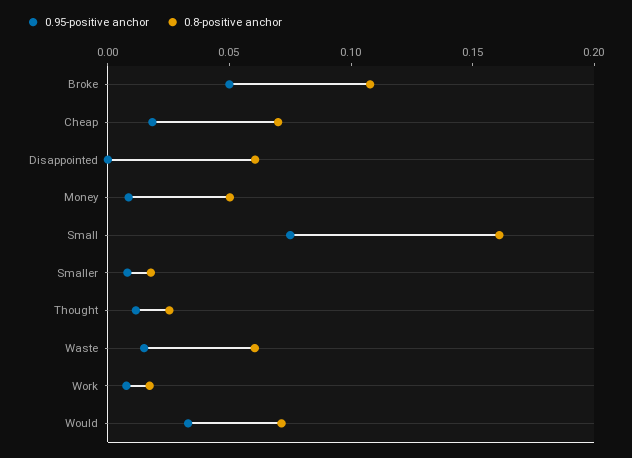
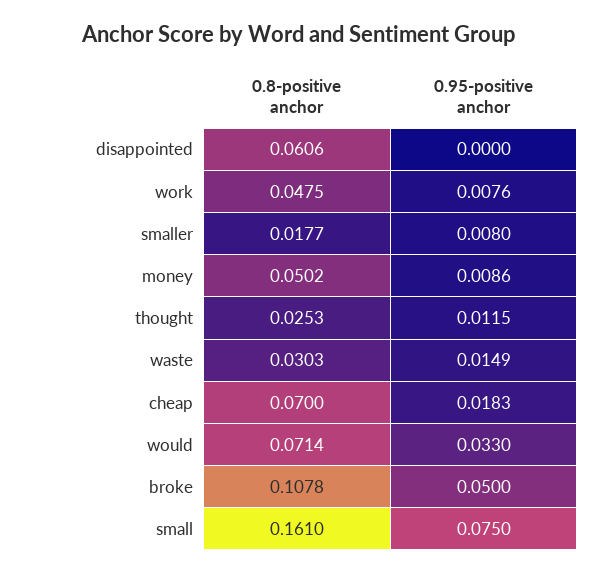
0.8-positive anchor, Waste: 0.06 -> 0.0303
0.8-positive anchor, Work: 0.02 -> 0.0475

